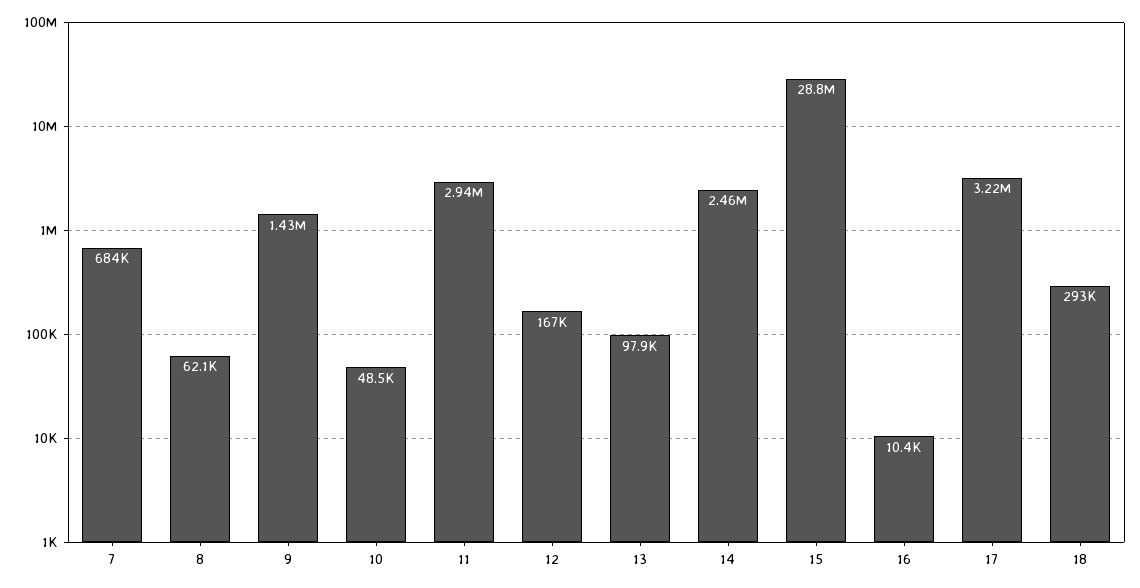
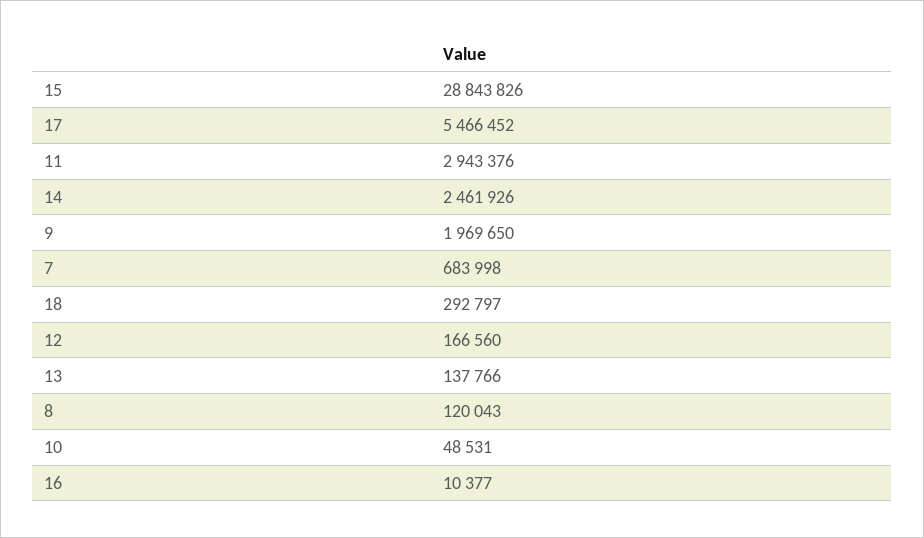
8: 62100 -> 120043
9: 1430000 -> 1969650
13: 97900 -> 137766
17: 3220000 -> 5466452

